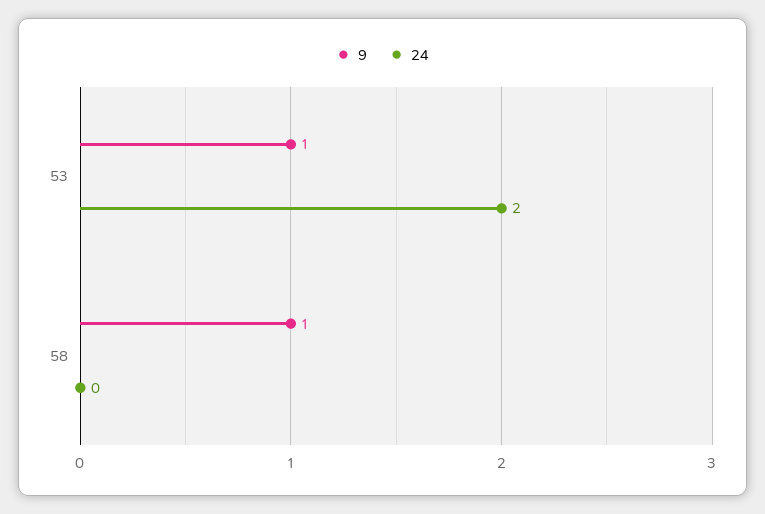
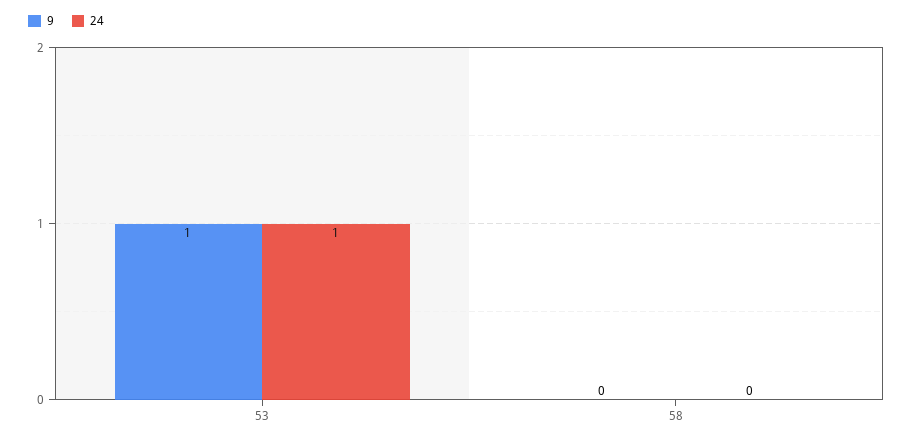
24, 53: 2 -> 1
9, 58: 1 -> 0

